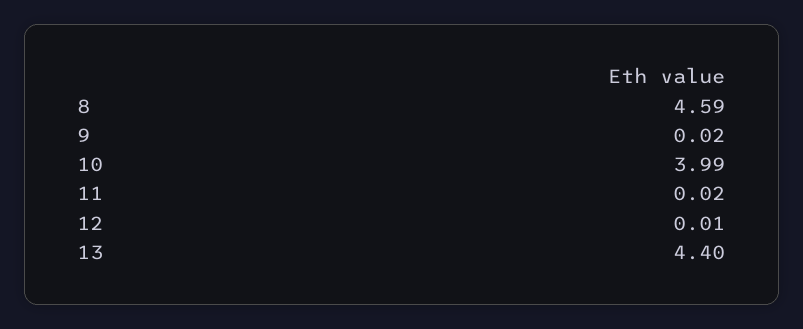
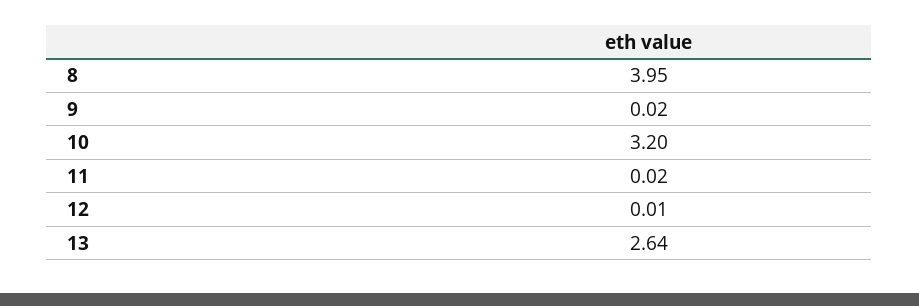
8: 4.59 -> 3.95
10: 3.99 -> 3.2
13: 4.4 -> 2.64

